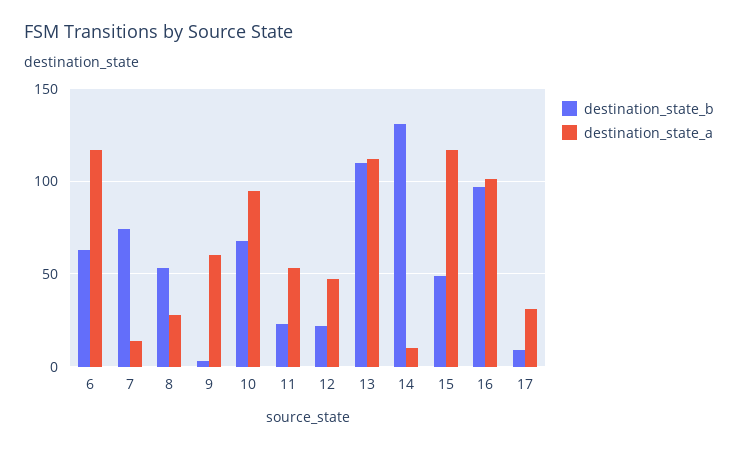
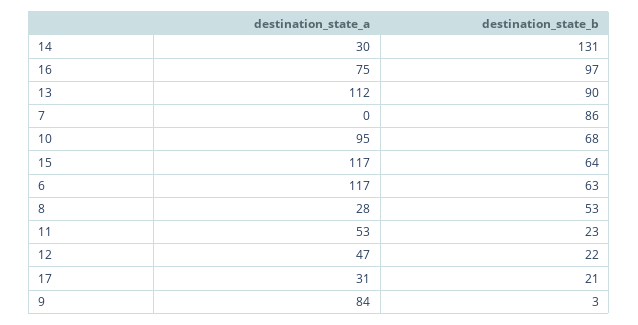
destination_state_b, 7: 75 -> 86
destination_state_a, 7: 15 -> 0
destination_state_a, 9: 60 -> 84
destination_state_b, 13: 110 -> 90
destination_state_a, 14: 10 -> 30
destination_state_b, 15: 50 -> 64
destination_state_a, 16: 100 -> 75
destination_state_b, 17: 10 -> 21

